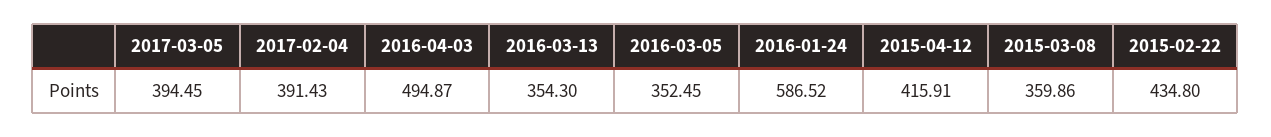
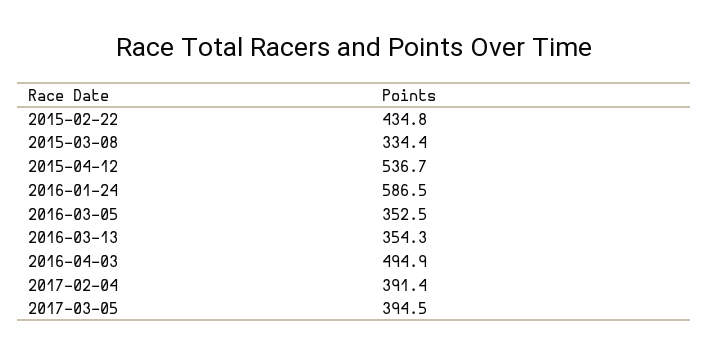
2015-04-12: 415.91 -> 536.7
2015-03-08: 359.86 -> 334.4

